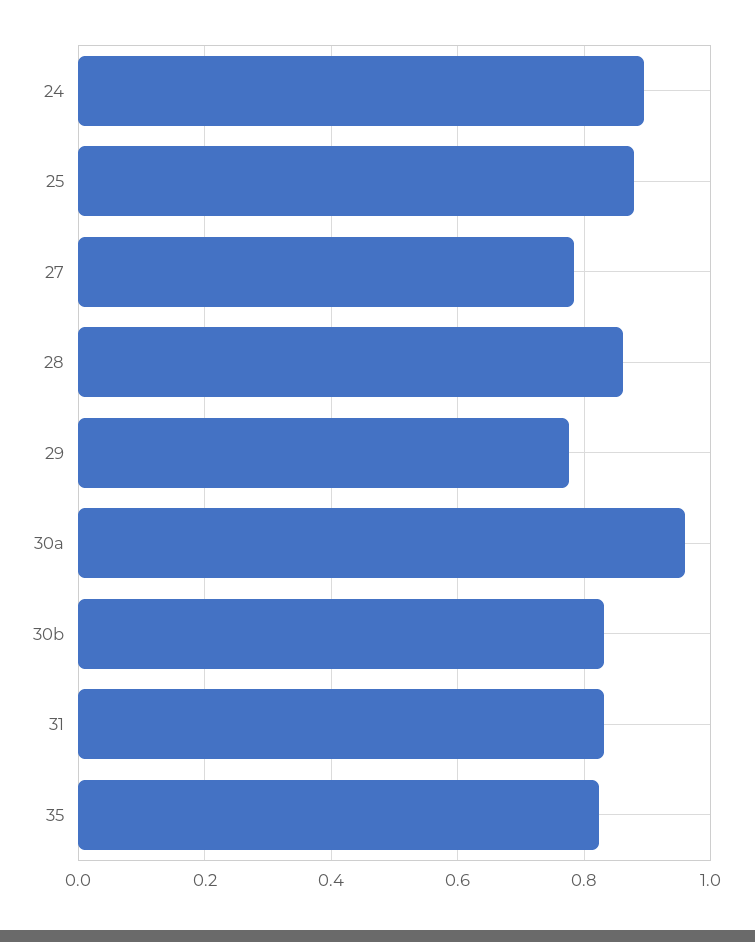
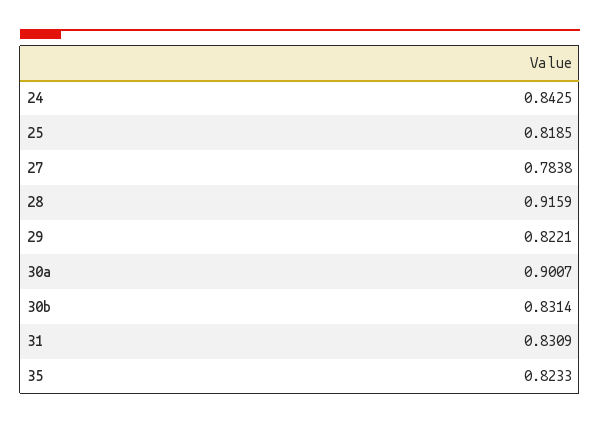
24: 0.9 -> 0.8425
25: 0.88 -> 0.8185
28: 0.86 -> 0.9159
29: 0.78 -> 0.8221
30a: 0.96 -> 0.9007

